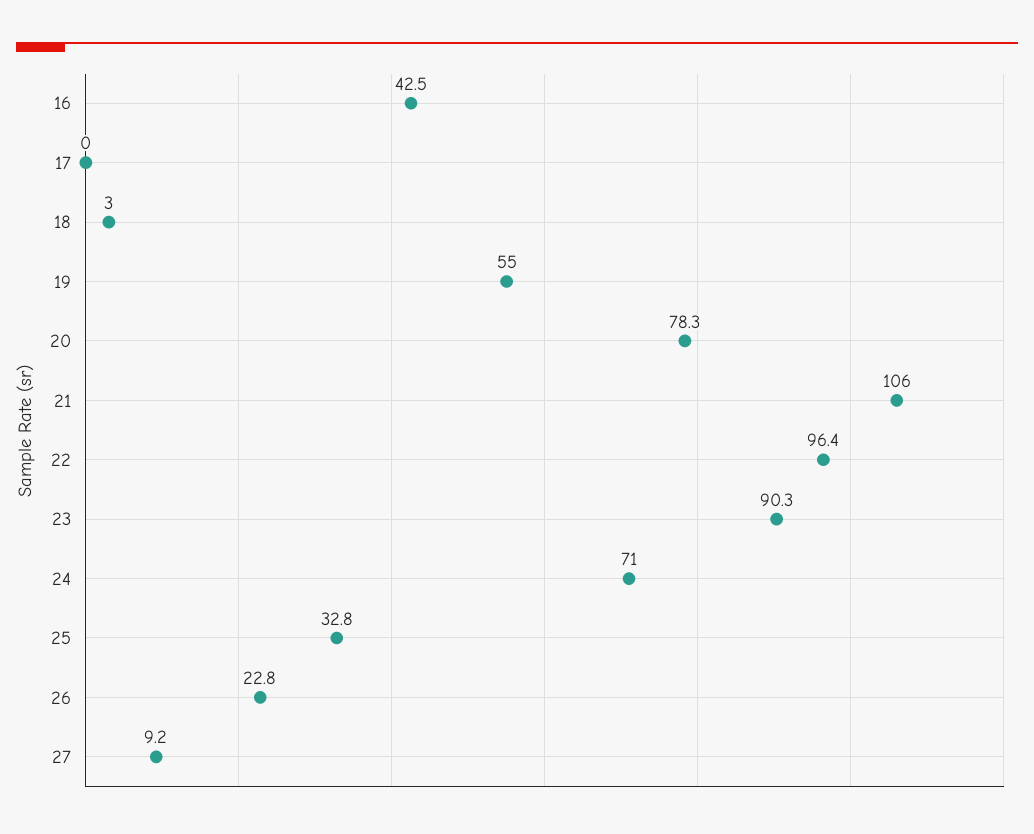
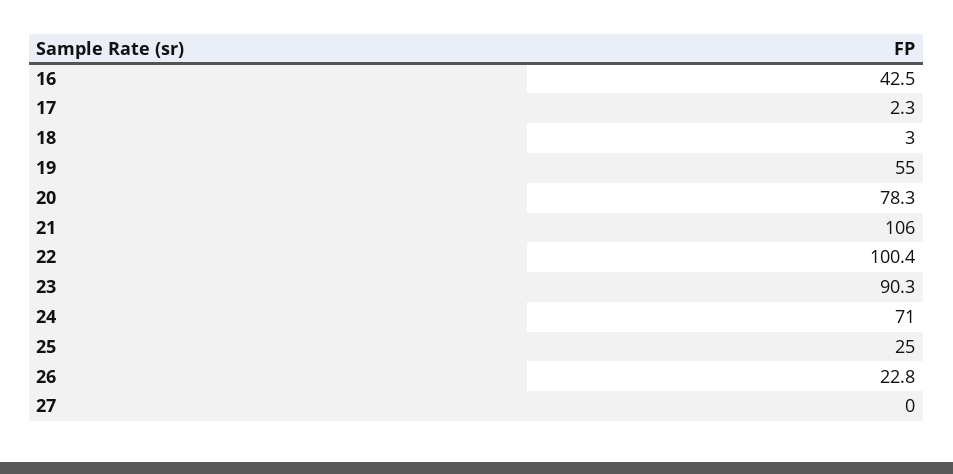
17: 0 -> 2.3
22: 96.4 -> 100.4
25: 32.8 -> 25
27: 9.2 -> 0

